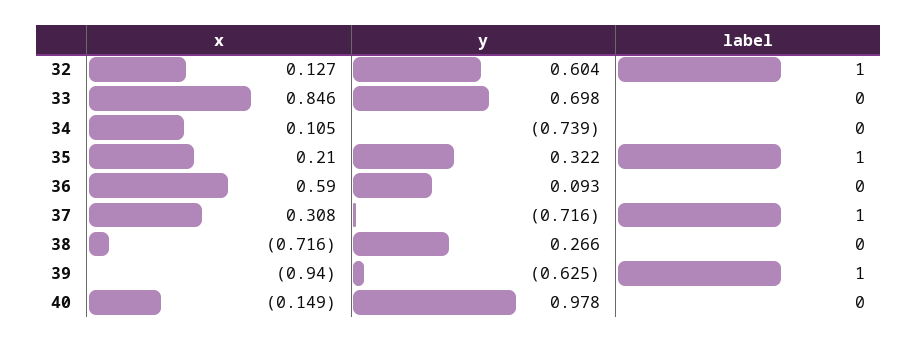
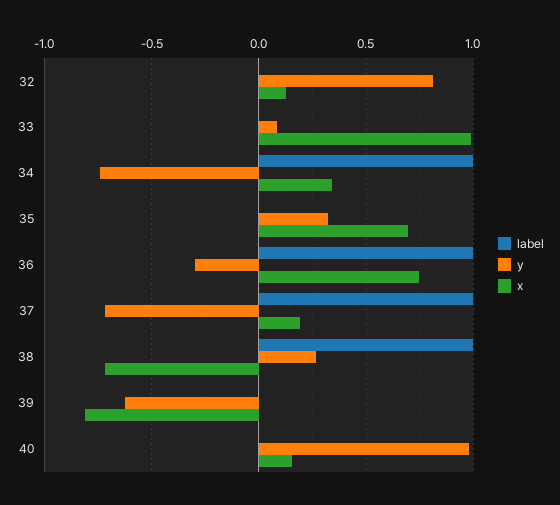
y, 32: 0.604 -> 0.8
label, 32: 1 -> 0
x, 33: 0.846 -> 1
y, 33: 0.698 -> 0.1
x, 34: 0.105 -> 0.35
label, 34: 0 -> 1
x, 35: 0.21 -> 0.7
label, 35: 1 -> 0
x, 36: 0.59 -> 0.75
y, 36: 0.093 -> -0.3
label, 36: 0 -> 1
x, 37: 0.308 -> 0.2
label, 38: 0 -> 1
x, 39: -0.94 -> -0.8
label, 39: 1 -> 0
x, 40: -0.149 -> 0.15

